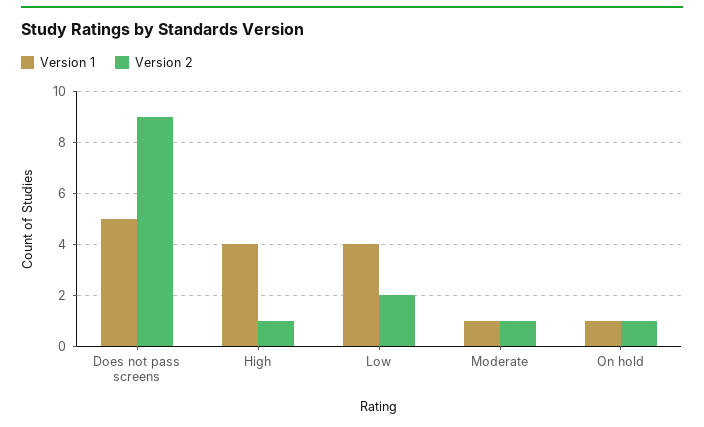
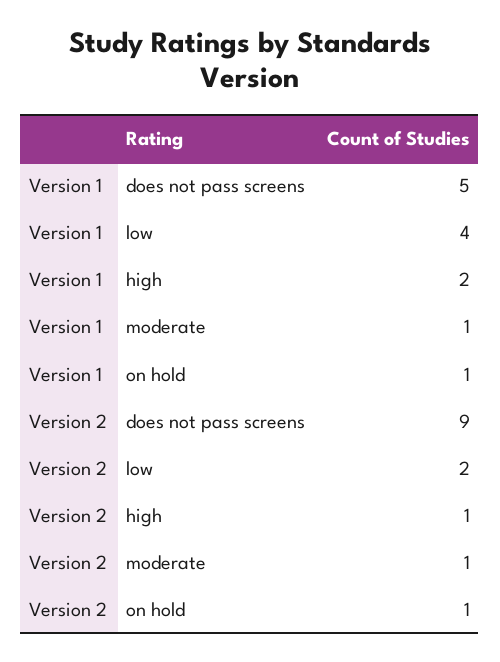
Version 1, High: 4 -> 2

